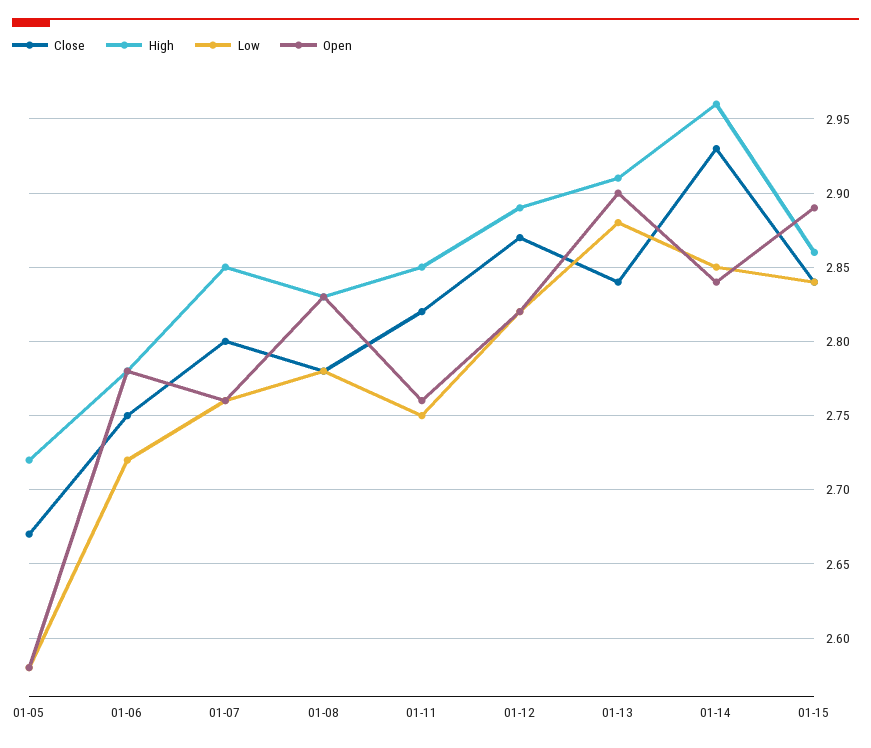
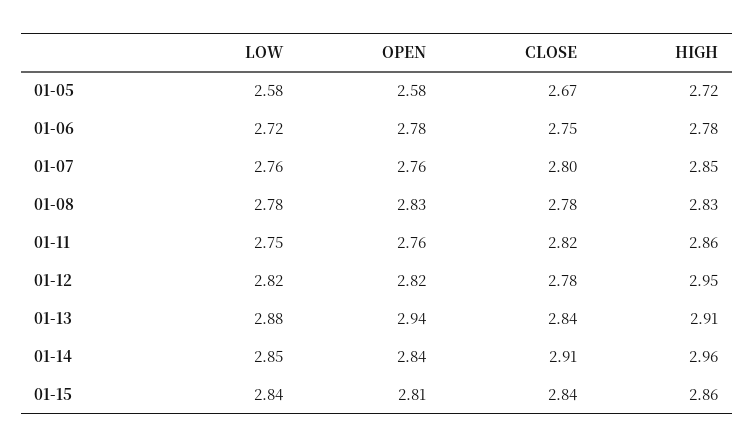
High, 01-11: 2.85 -> 2.86
Close, 01-12: 2.87 -> 2.78
High, 01-12: 2.89 -> 2.95
Open, 01-13: 2.9 -> 2.94
Close, 01-14: 2.93 -> 2.91
Open, 01-15: 2.89 -> 2.81

